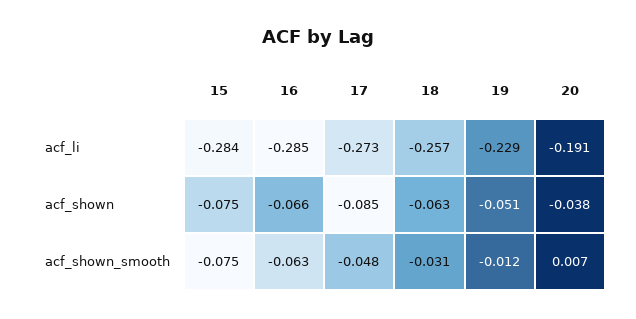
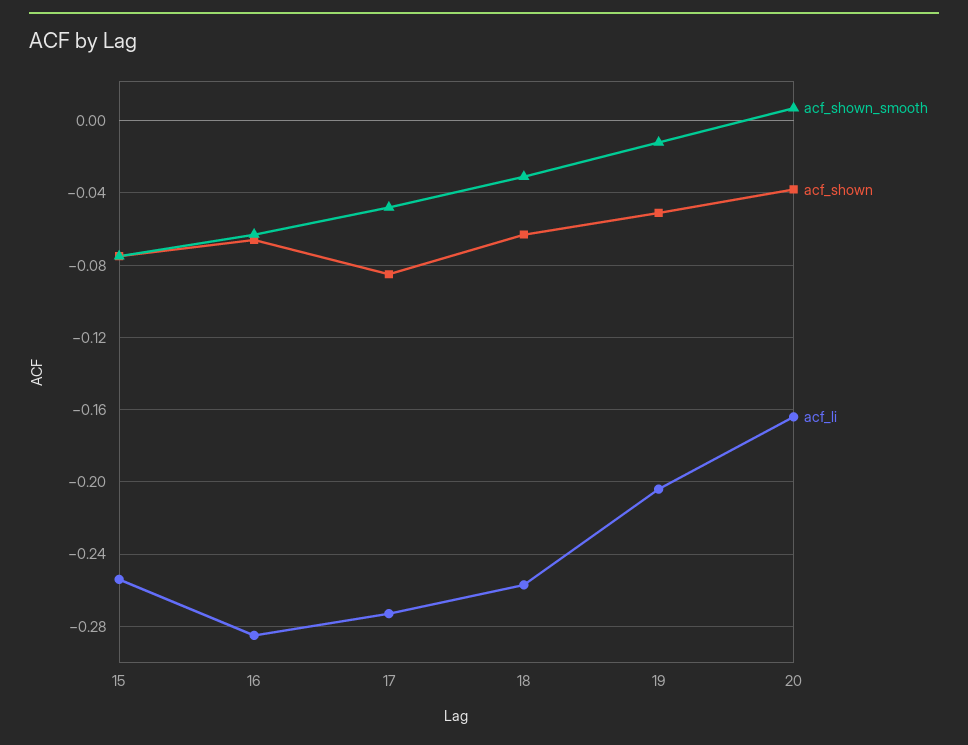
acf_li, 15: -0.284 -> -0.255
acf_li, 19: -0.229 -> -0.205
acf_li, 20: -0.191 -> -0.165

